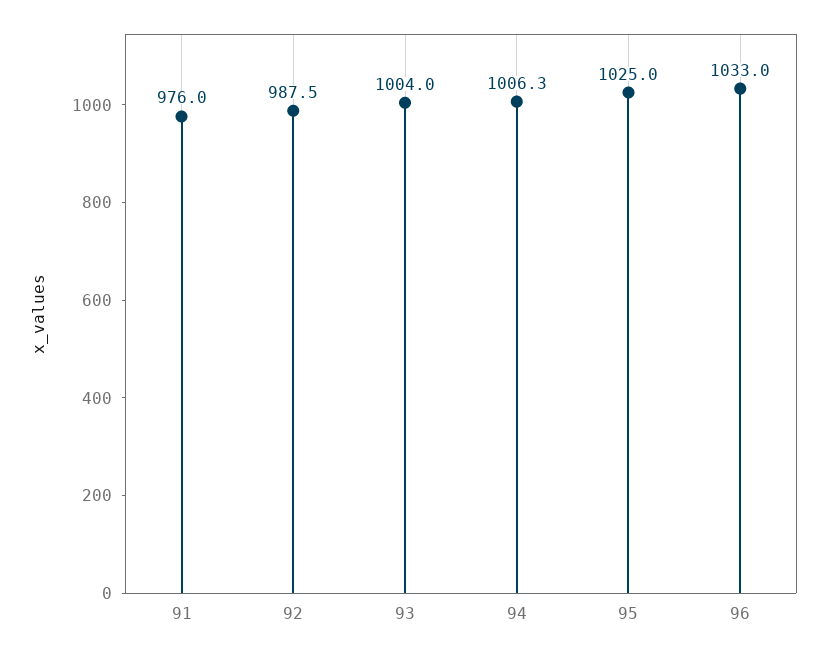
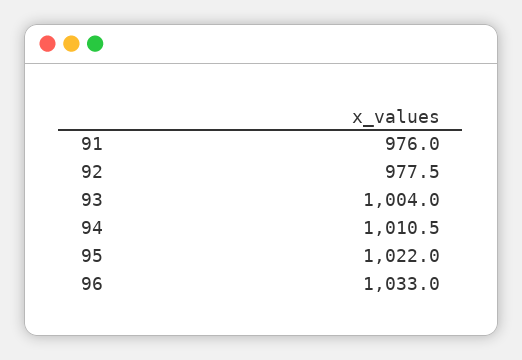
92: 987.5 -> 977.5
94: 1006.3 -> 1010.5
95: 1025 -> 1022

